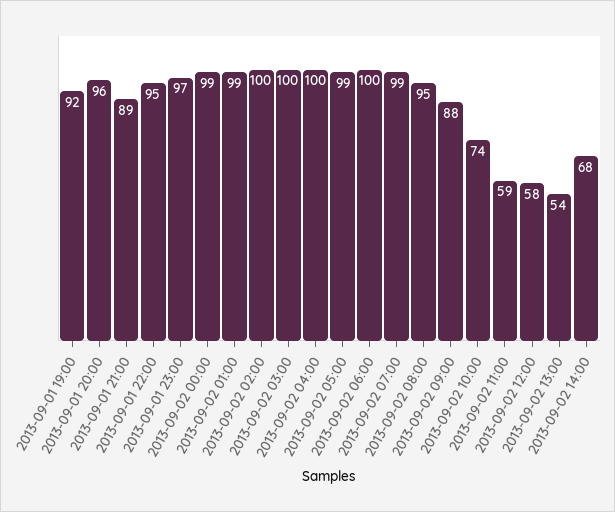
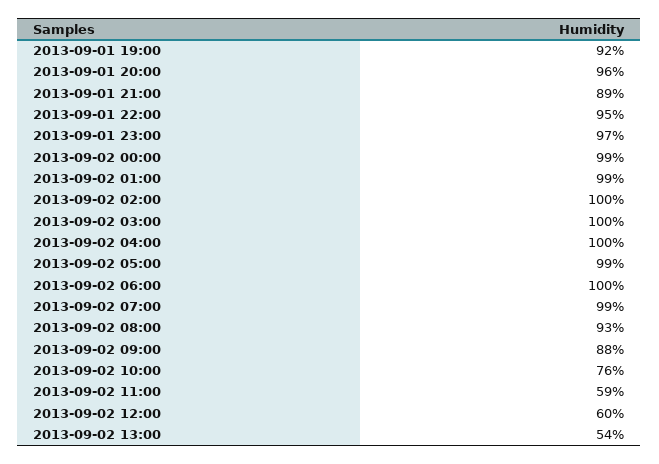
2013-09-02 08:00: 95 -> 93
2013-09-02 10:00: 74 -> 76
2013-09-02 12:00: 58 -> 60
2013-09-02 14:00: 68 -> none

